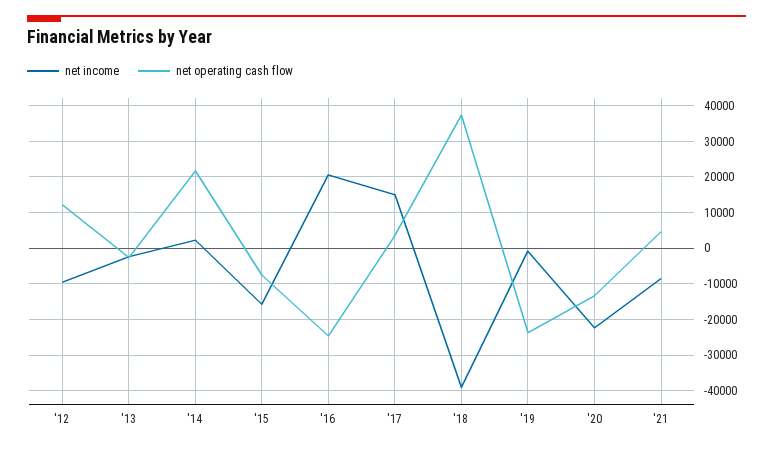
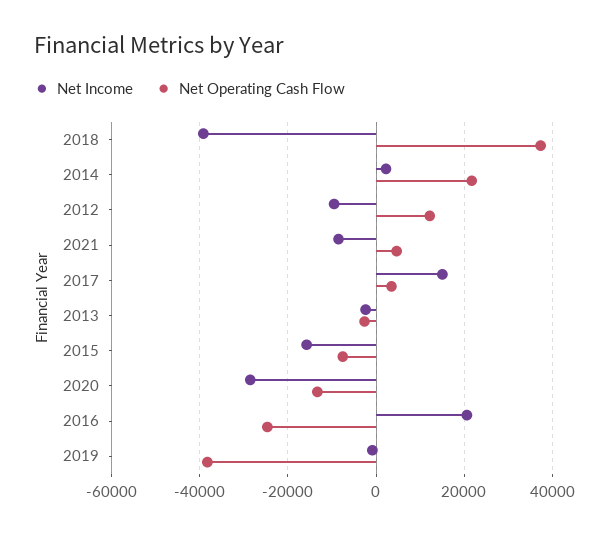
net operating cash flow, '19: -24000 -> -38000
net income, '20: -22000 -> -28000

